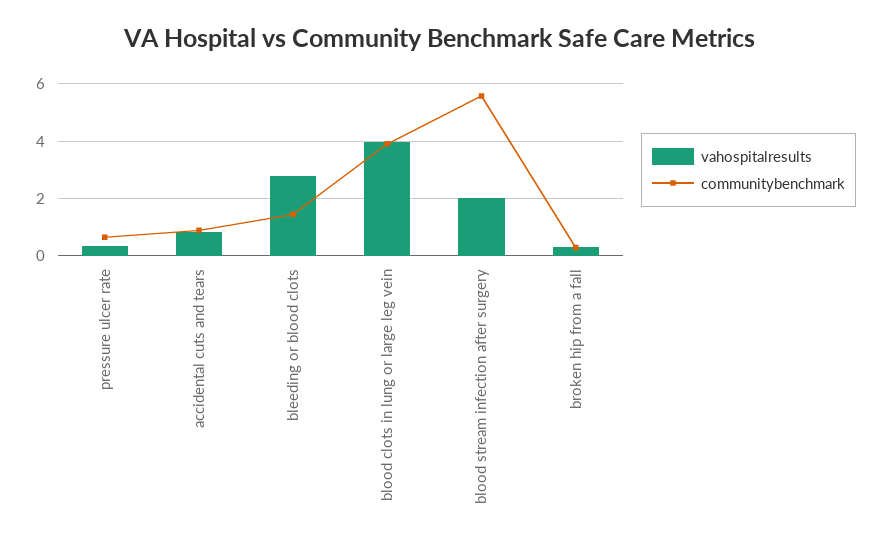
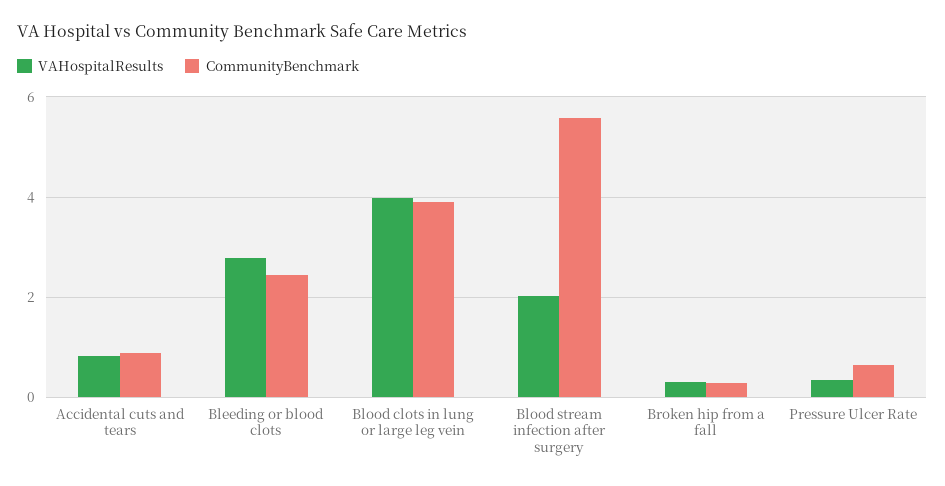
communitybenchmark, bleeding or blood clots: 1.5 -> 2.4

